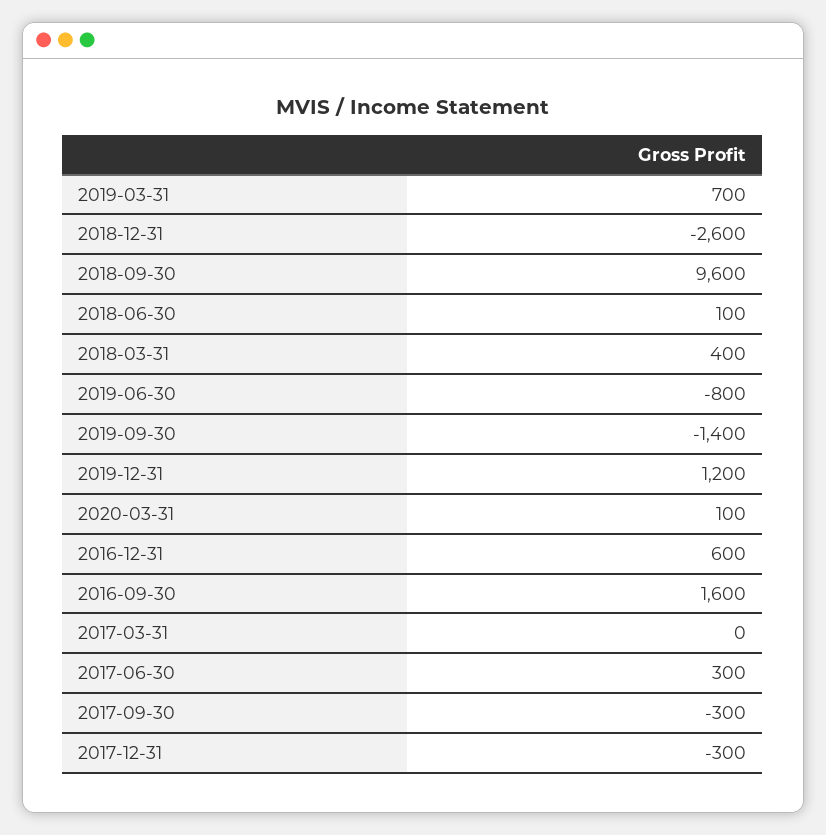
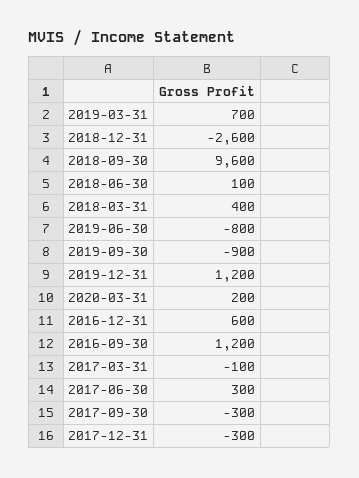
2019-09-30: -1400 -> -900
2020-03-31: 100 -> 200
2016-09-30: 1600 -> 1200
2017-03-31: 0 -> -100

